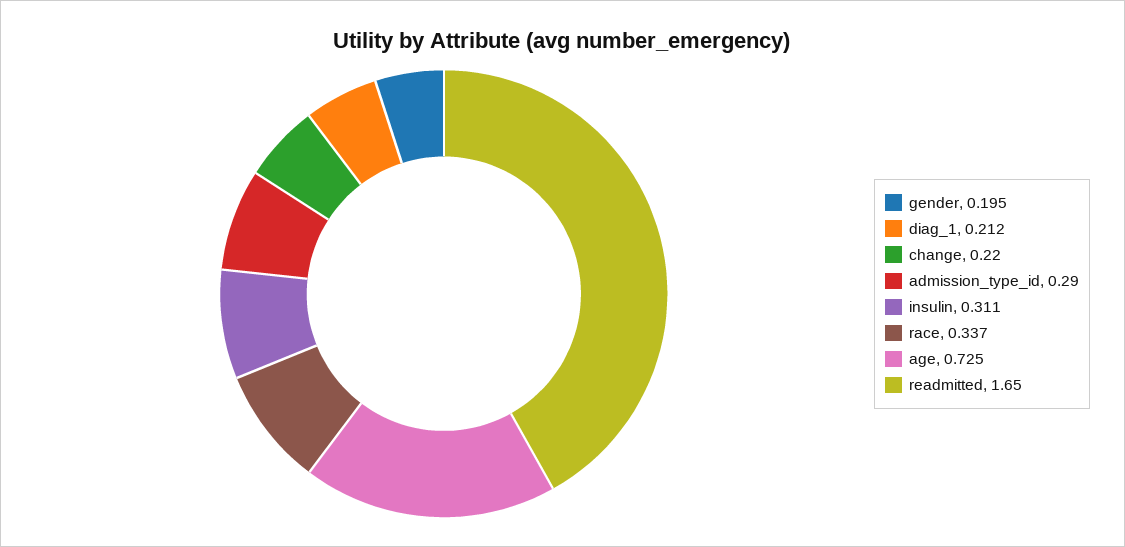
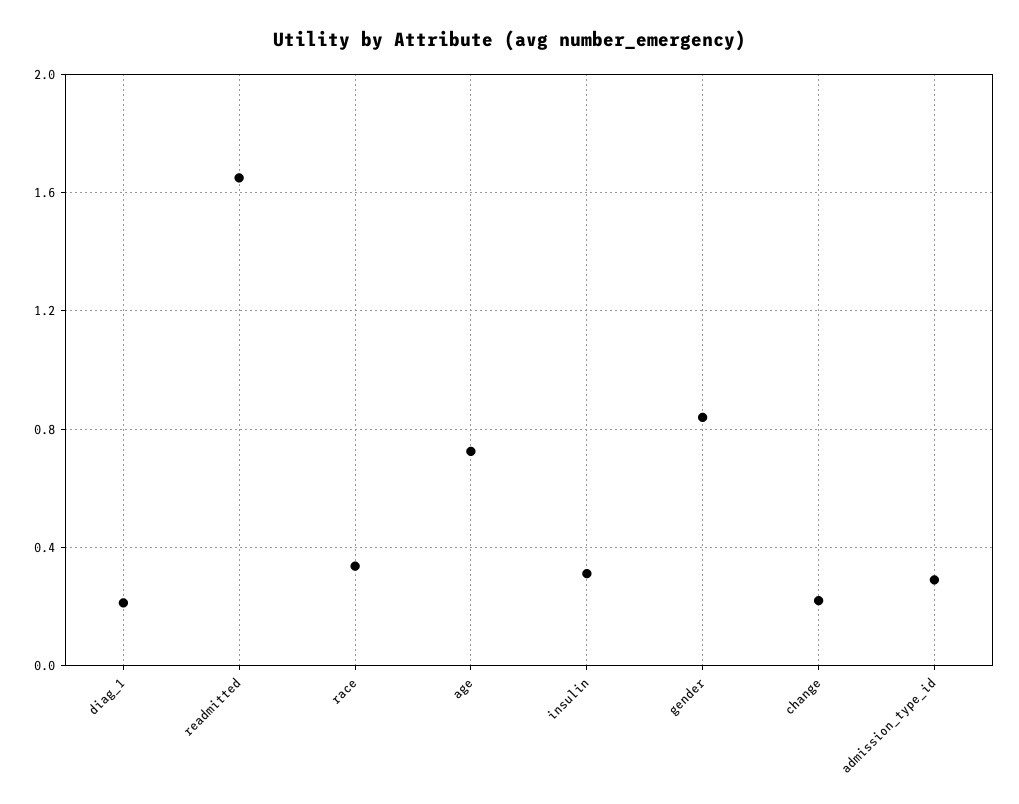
gender: 0.195 -> 0.85

